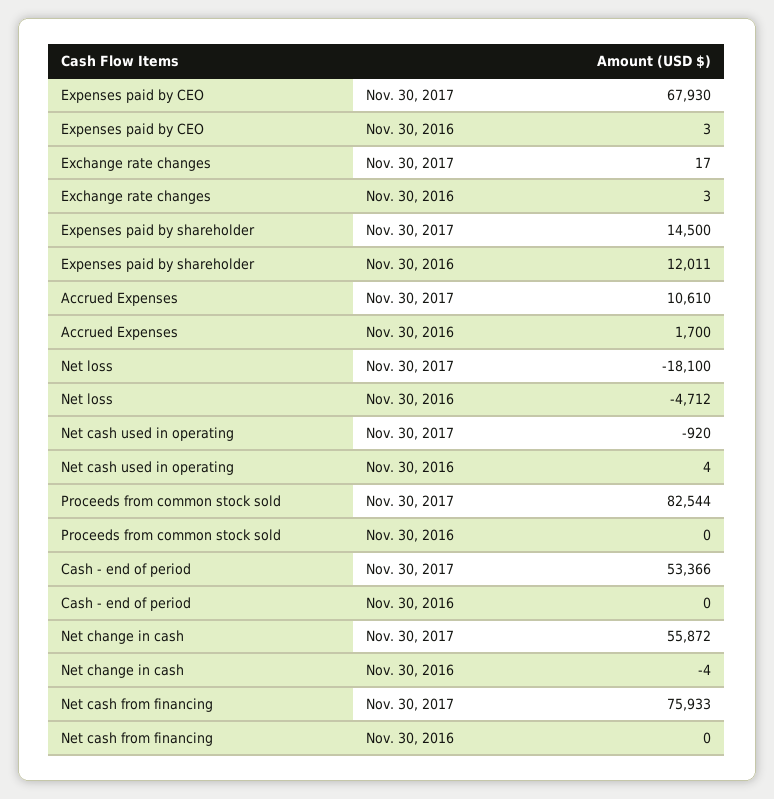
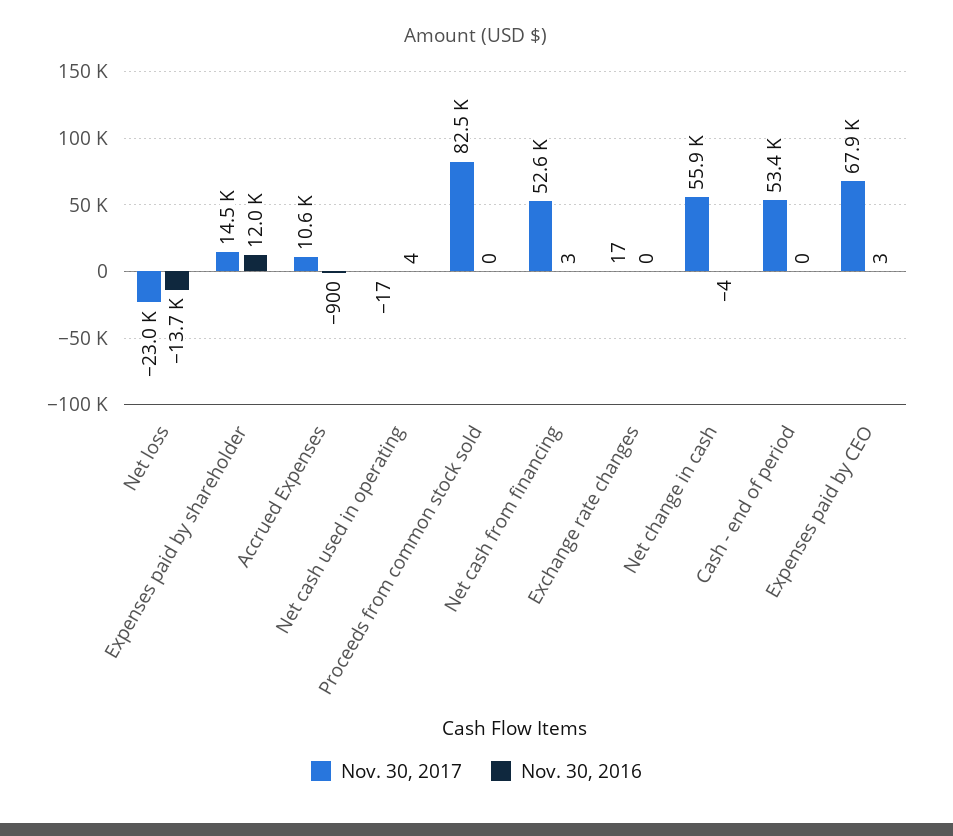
Nov. 30, 2016, Exchange rate changes: 3 -> 0
Nov. 30, 2016, Accrued Expenses: 1700 -> -900
Nov. 30, 2017, Net loss: -18100 -> -23000
Nov. 30, 2016, Net loss: -4712 -> -13700
Nov. 30, 2017, Net cash used in operating: -920 -> -17
Nov. 30, 2017, Net cash from financing: 75933 -> 52600
Nov. 30, 2016, Net cash from financing: 0 -> 3

